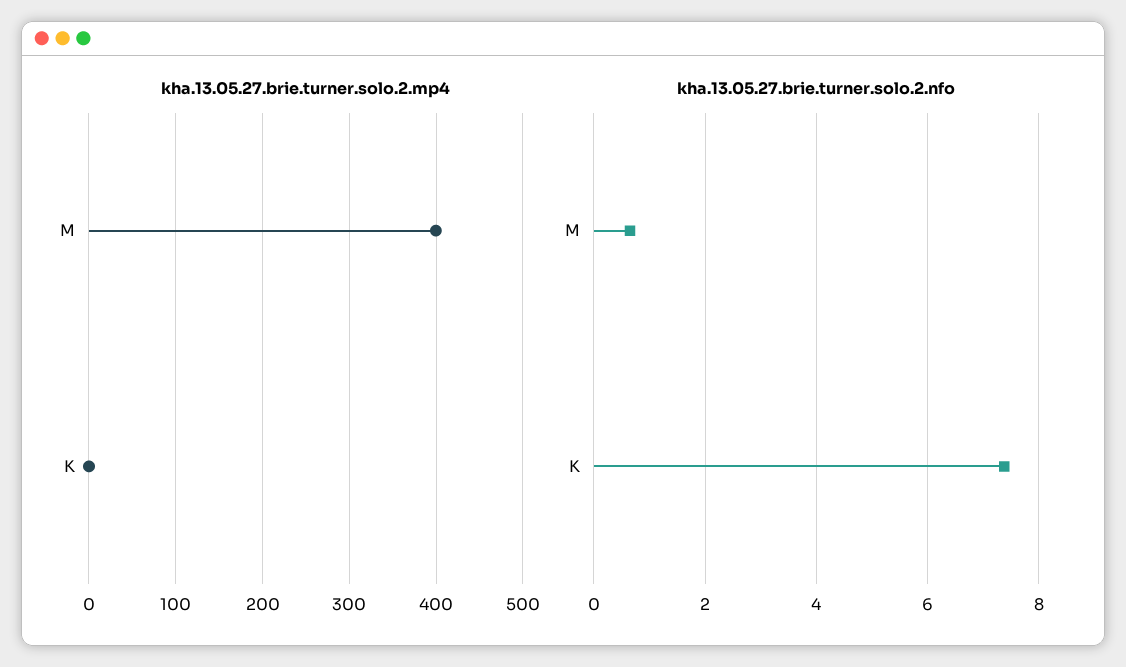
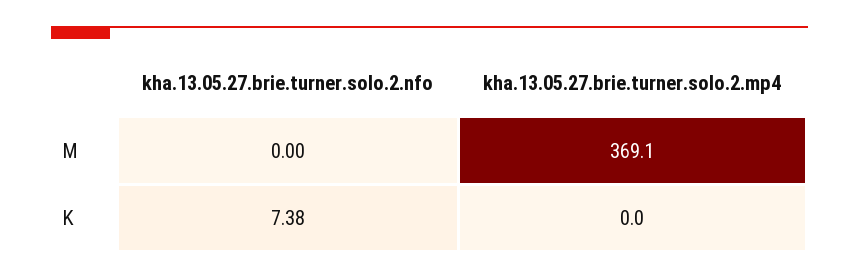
kha.13.05.27.brie.turner.solo.2.mp4, M: 400 -> 369.1
kha.13.05.27.brie.turner.solo.2.nfo, M: 0.6 -> 0

